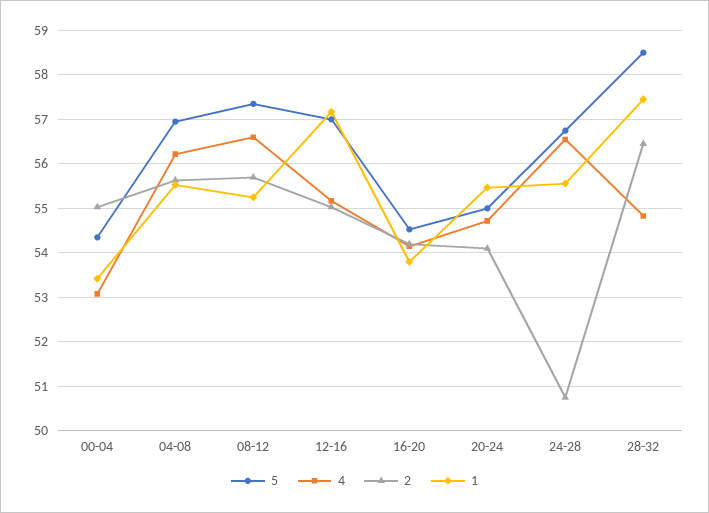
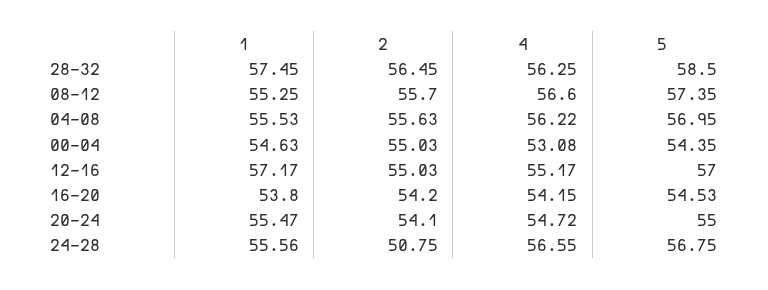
1, 00-04: 53.4 -> 54.63
4, 28-32: 54.8 -> 56.25

